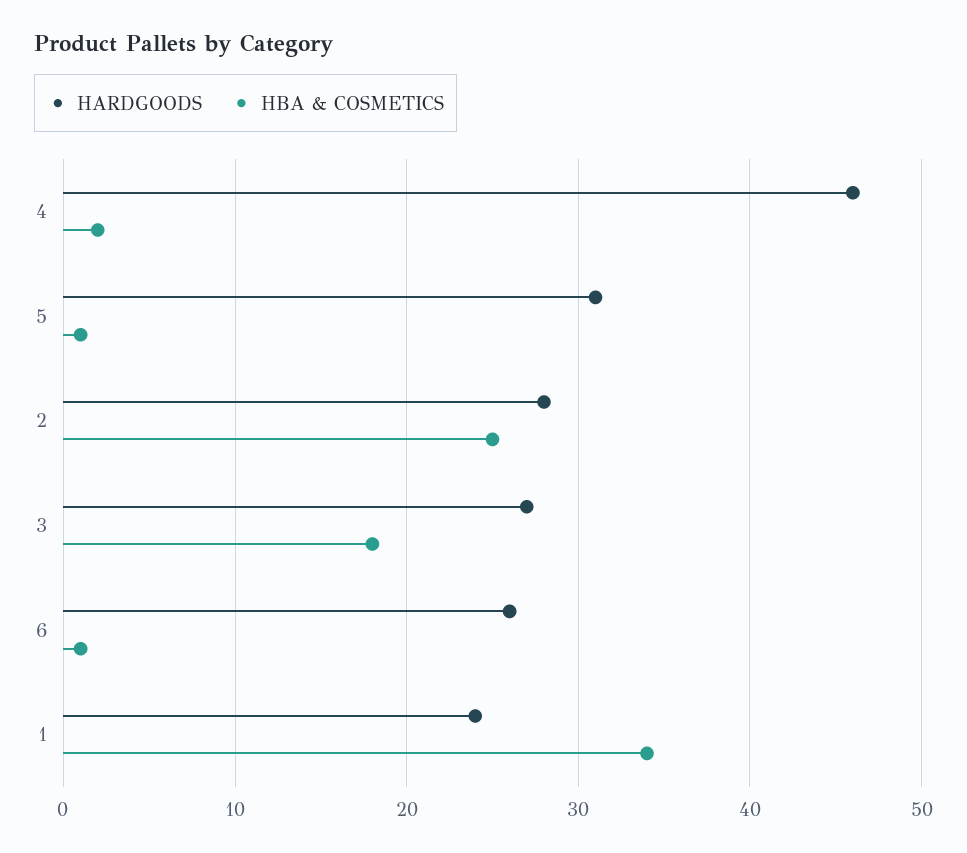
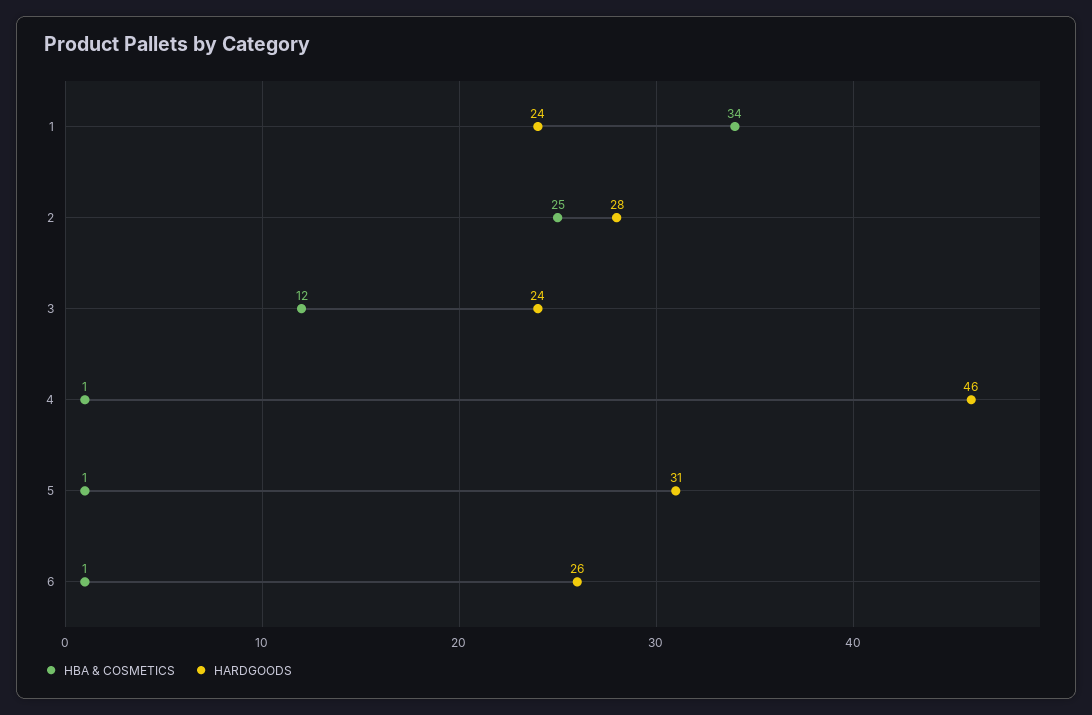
HBA & COSMETICS, 4: 2 -> 1
HARDGOODS, 3: 27 -> 24
HBA & COSMETICS, 3: 18 -> 12

